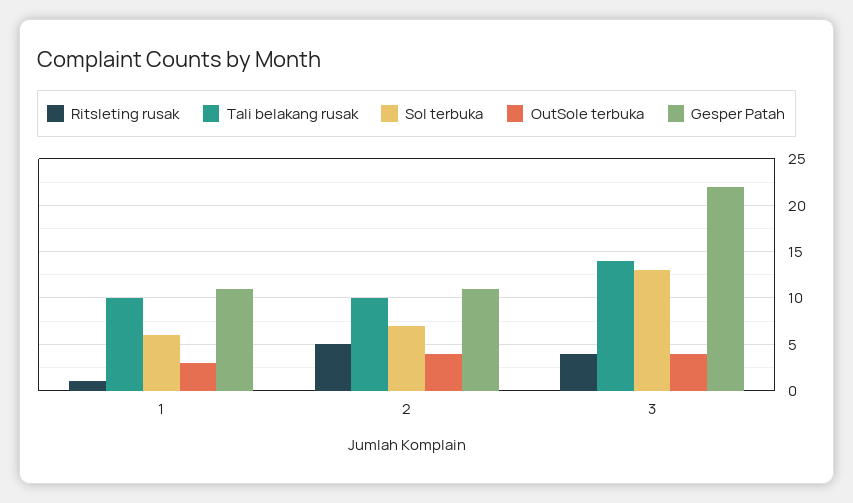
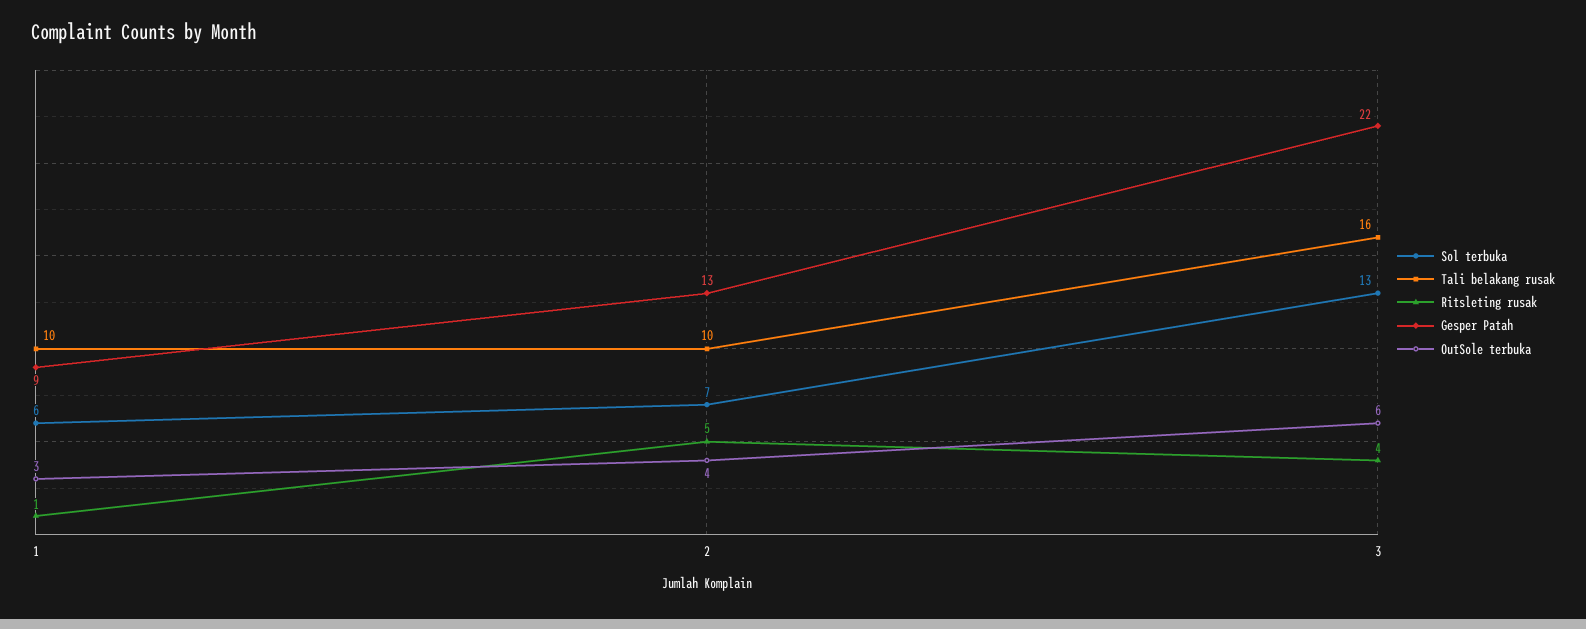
Gesper Patah, 1: 11 -> 9
Gesper Patah, 2: 11 -> 13
Tali belakang rusak, 3: 14 -> 16
OutSole terbuka, 3: 4 -> 6

